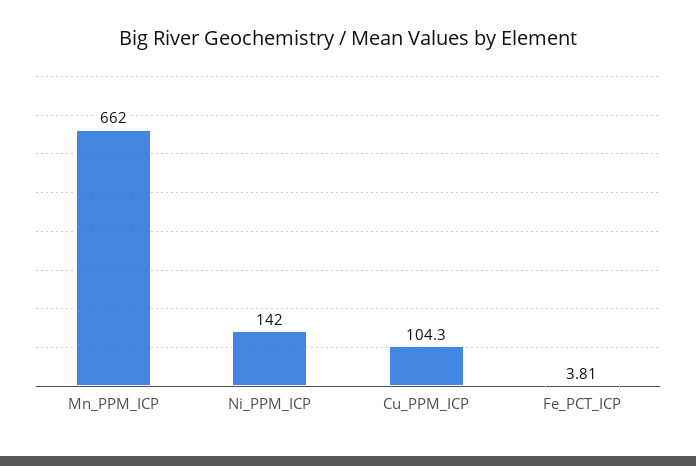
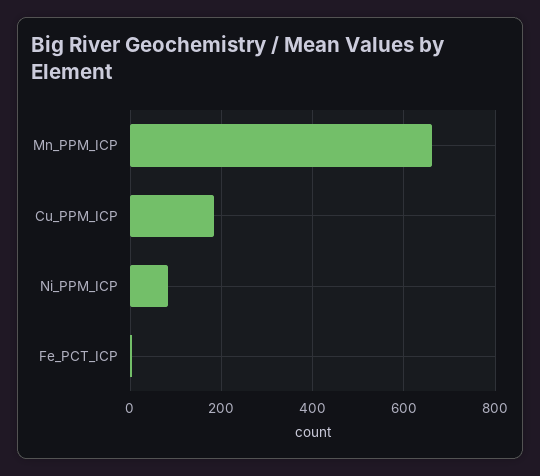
Ni_PPM_ICP: 142 -> 80
Cu_PPM_ICP: 104.3 -> 180

